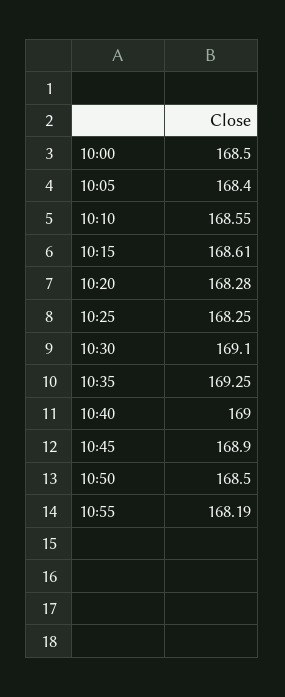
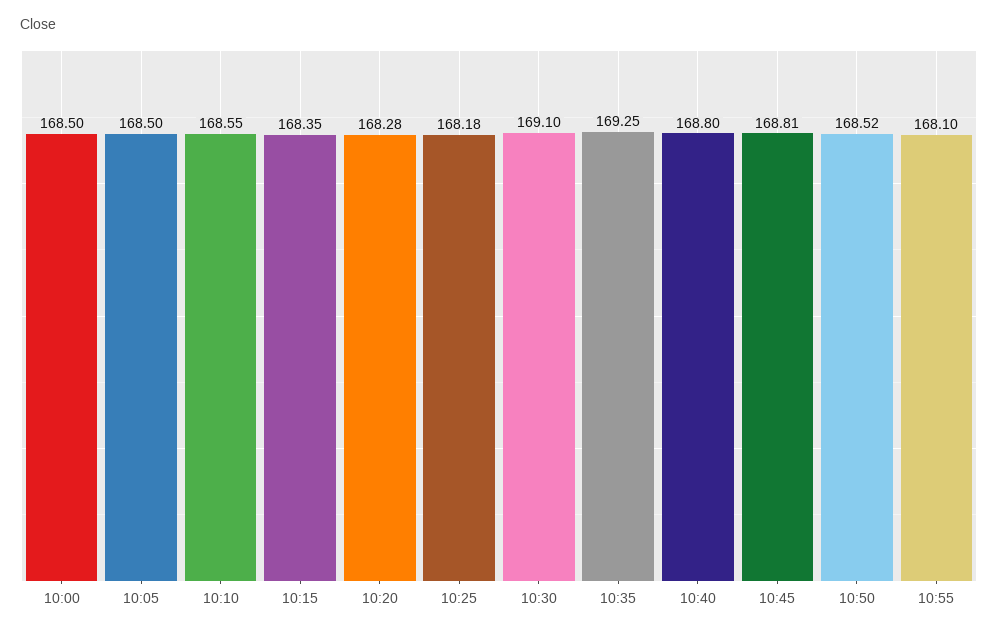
10:05: 168.4 -> 168.5
10:15: 168.61 -> 168.35
10:25: 168.25 -> 168.18
10:40: 169 -> 168.8
10:45: 168.9 -> 168.81
10:50: 168.5 -> 168.52
10:55: 168.19 -> 168.1

